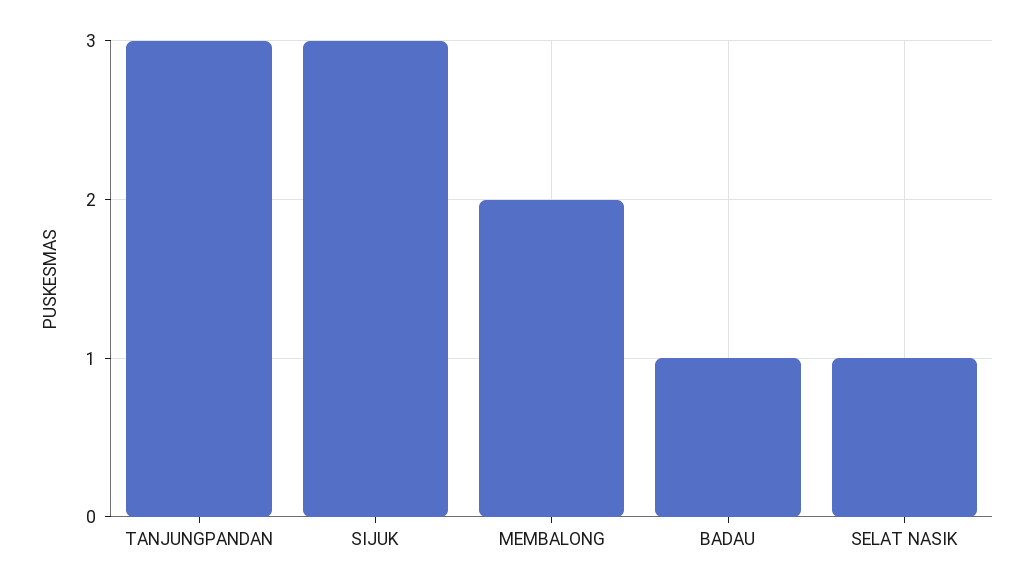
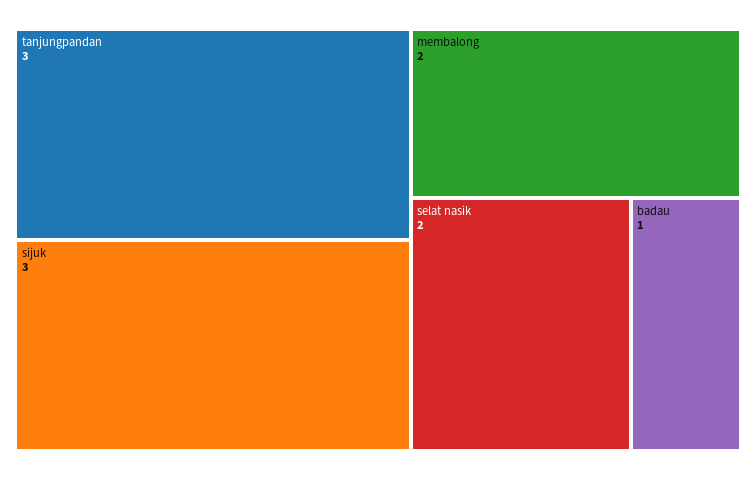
SELAT NASIK: 1 -> 2

